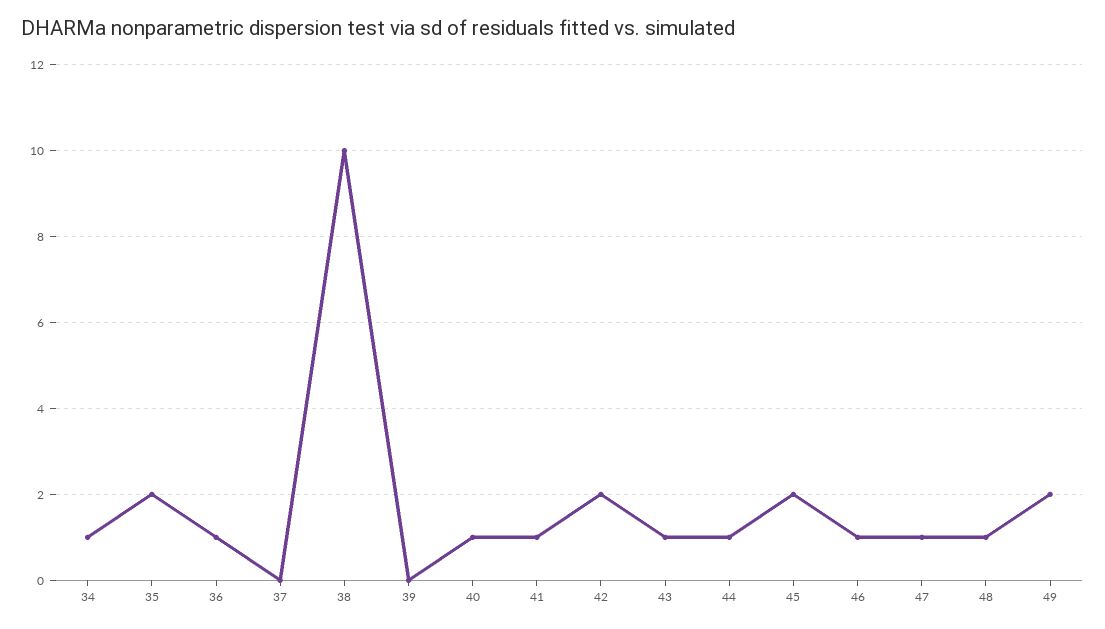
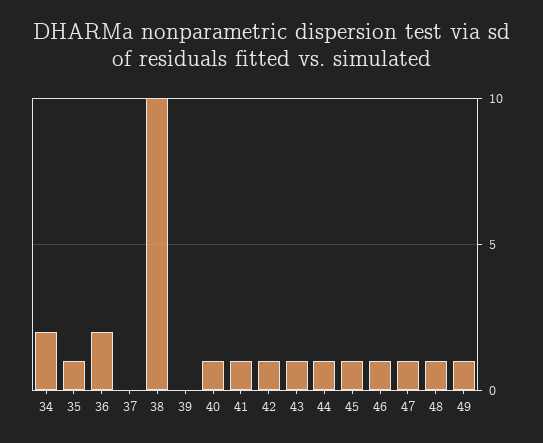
34: 1 -> 2
35: 2 -> 1
36: 1 -> 2
42: 2 -> 1
45: 2 -> 1
49: 2 -> 1

